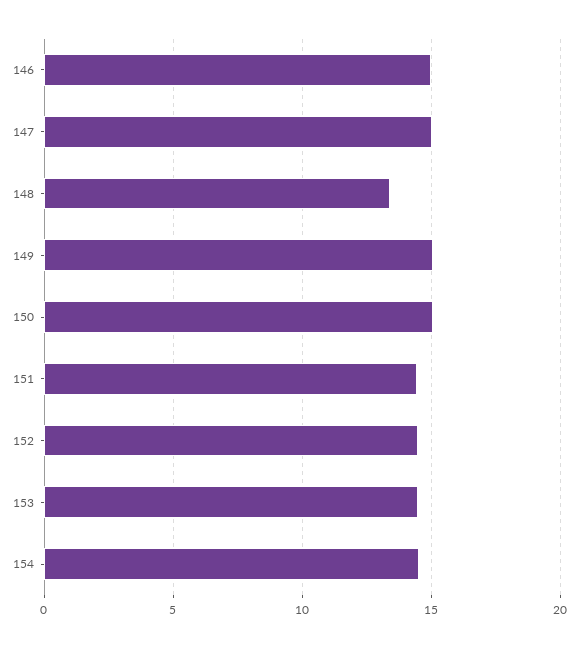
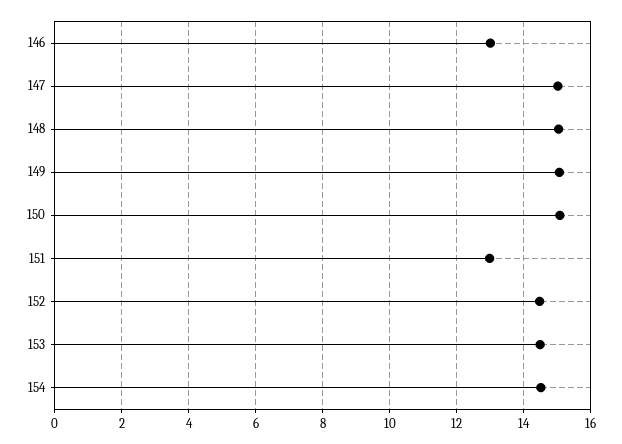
146: 15 -> 13
148: 13.5 -> 15
151: 14.5 -> 13

